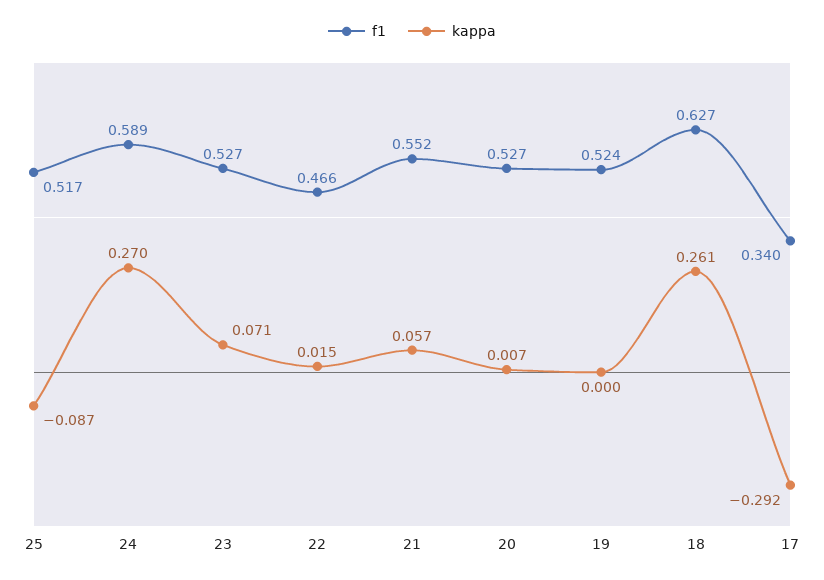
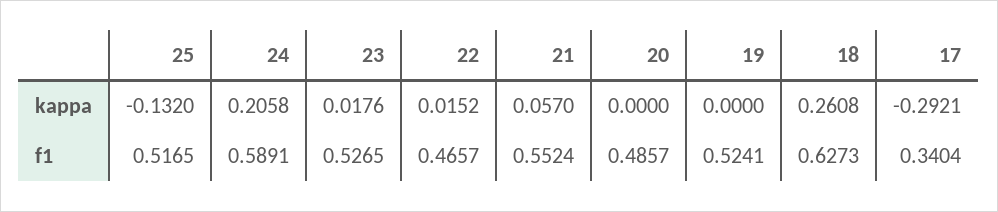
kappa, 25: -0.087 -> -0.132
kappa, 24: 0.27 -> 0.2058
kappa, 23: 0.071 -> 0.0176
f1, 20: 0.527 -> 0.4857
kappa, 20: 0.007 -> 0

